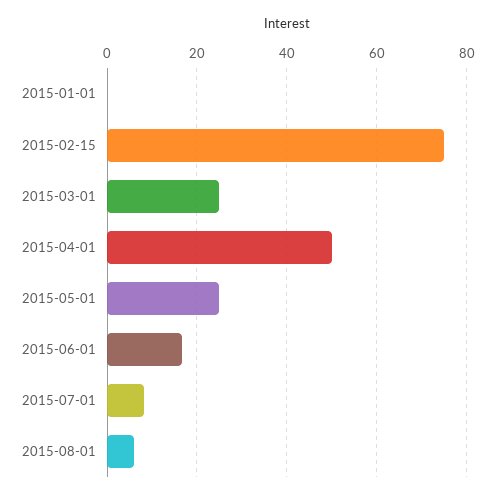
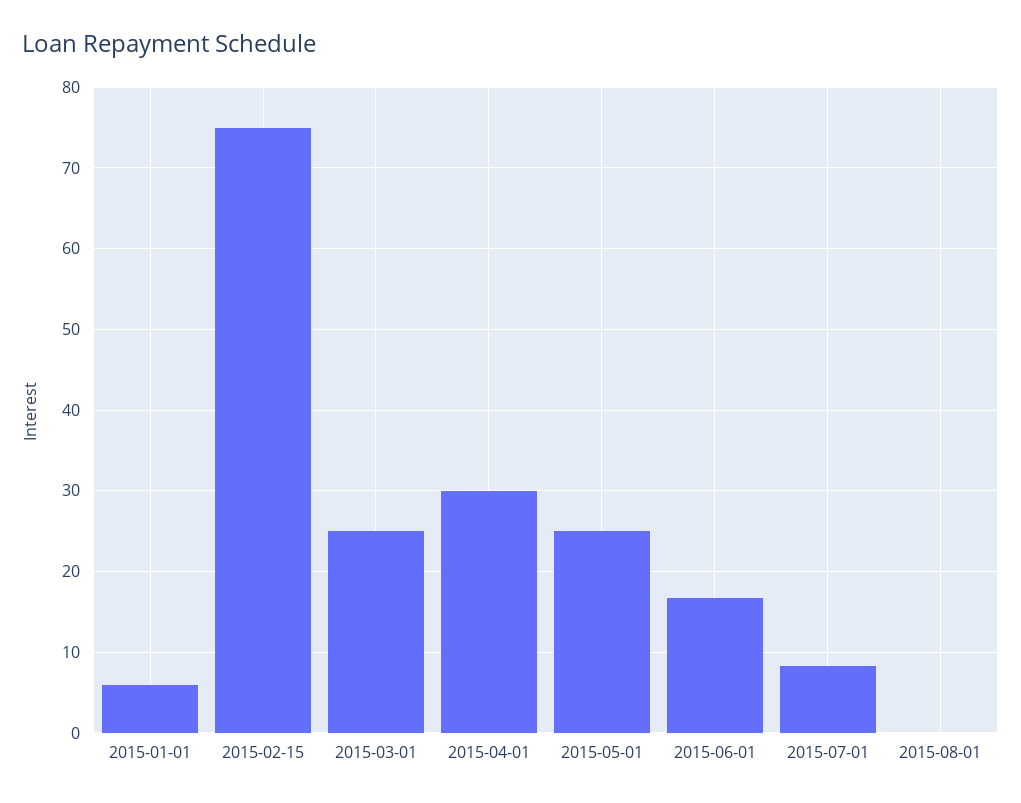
2015-01-01: 0 -> 6
2015-04-01: 50 -> 30
2015-08-01: 6 -> 0

